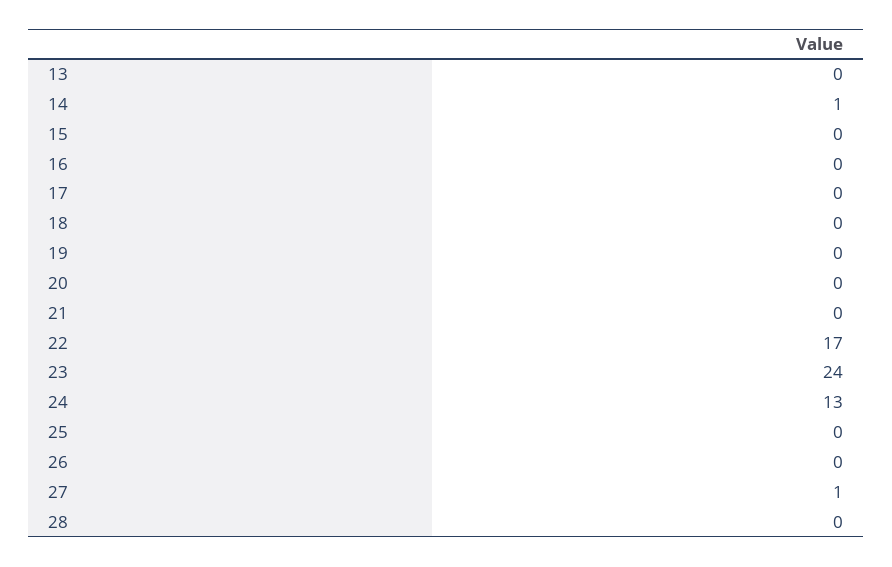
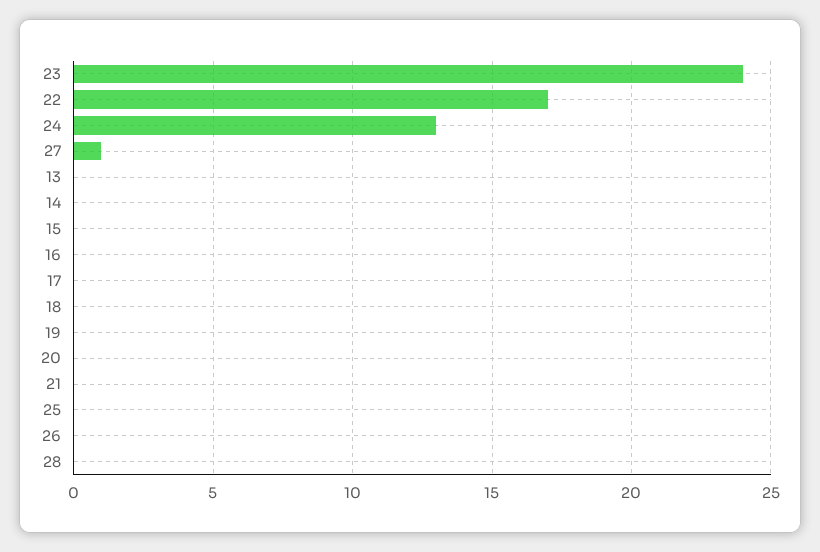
14: 1 -> 0

